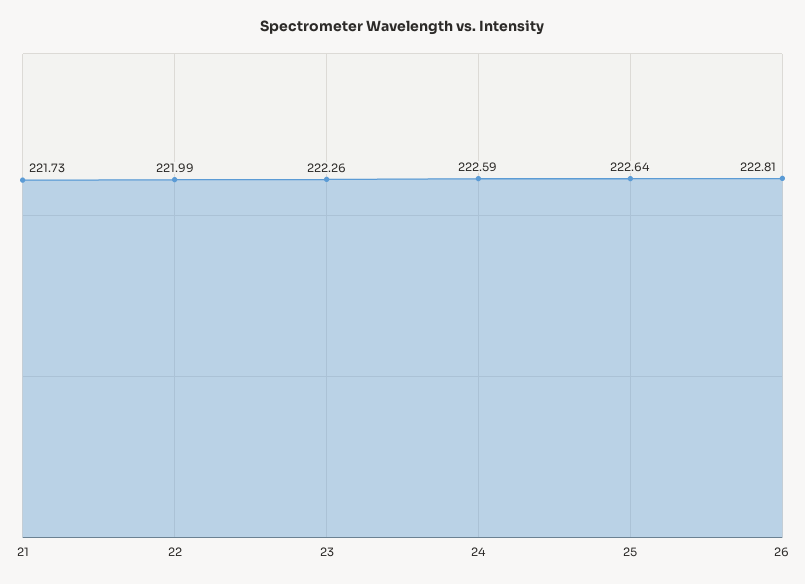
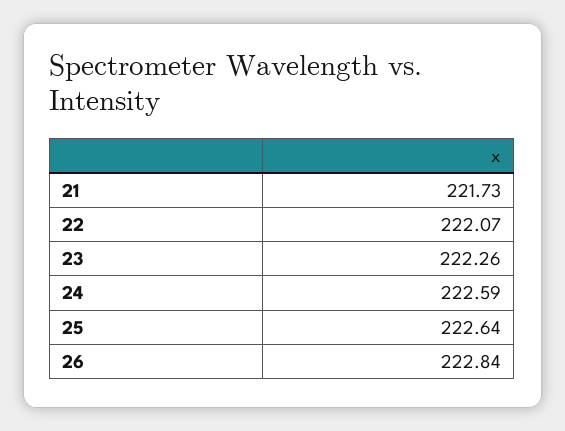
22: 221.99 -> 222.07
26: 222.81 -> 222.84

